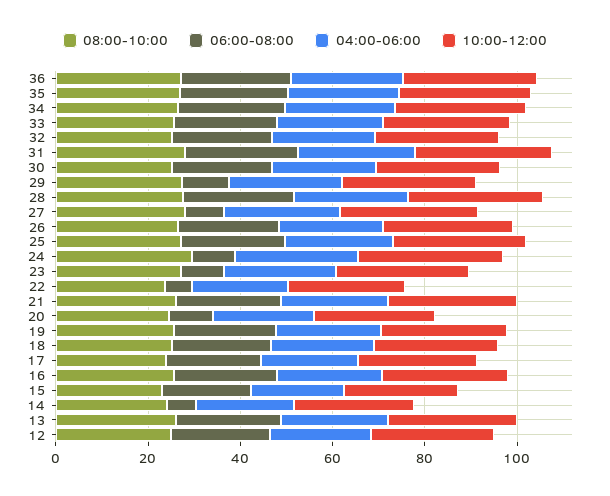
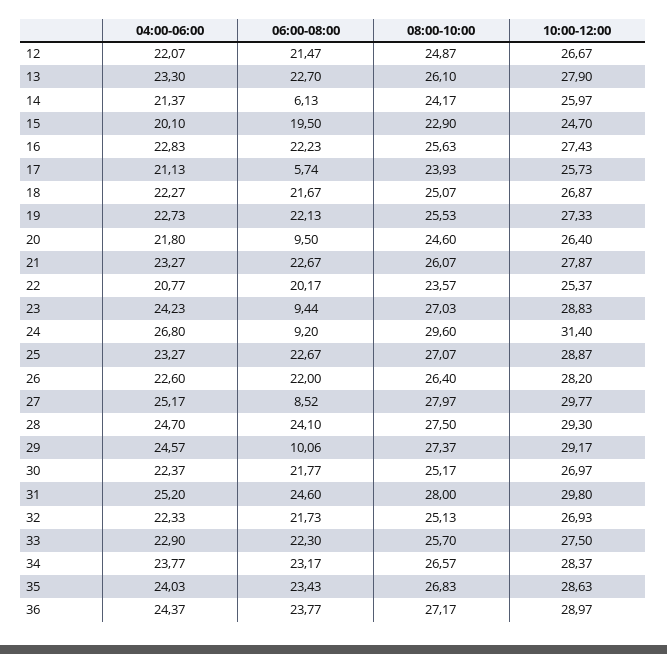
06:00-08:00, 22: 5 -> 20.17
06:00-08:00, 17: 20 -> 5.74

